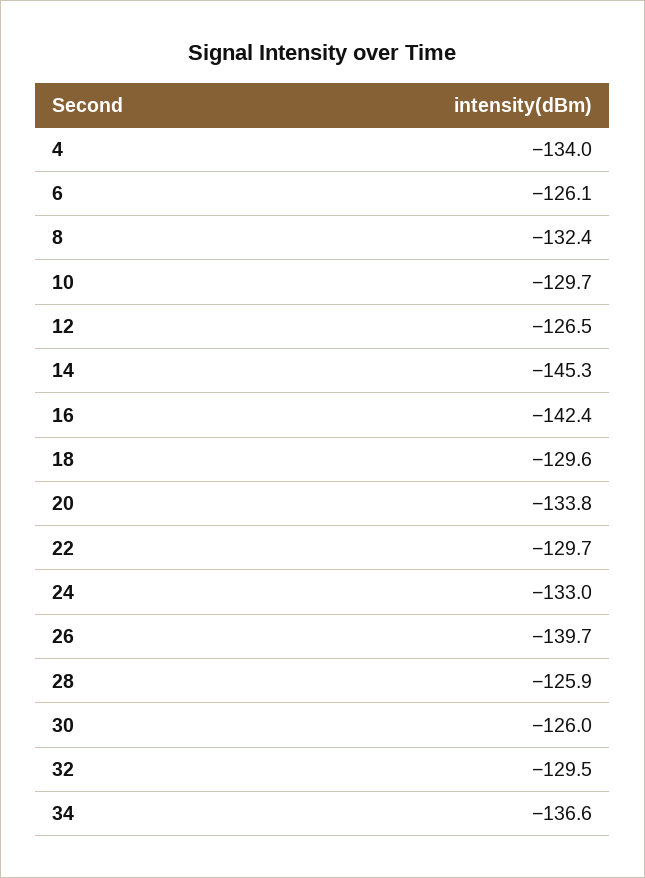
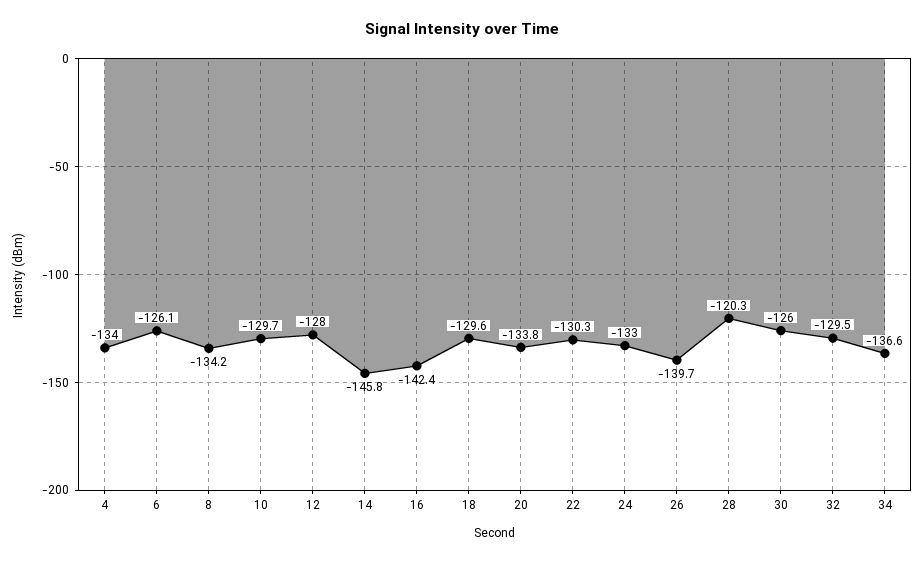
8: -132.4 -> -134.2
12: -126.5 -> -128
14: -145.3 -> -145.8
22: -129.7 -> -130.3
28: -125.9 -> -120.3

